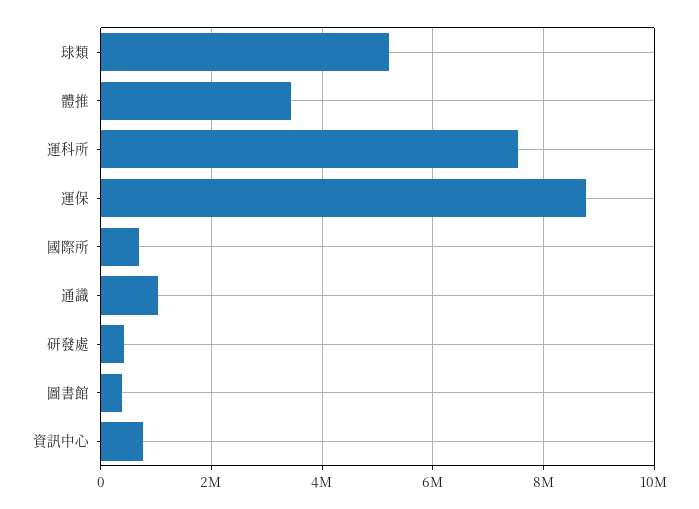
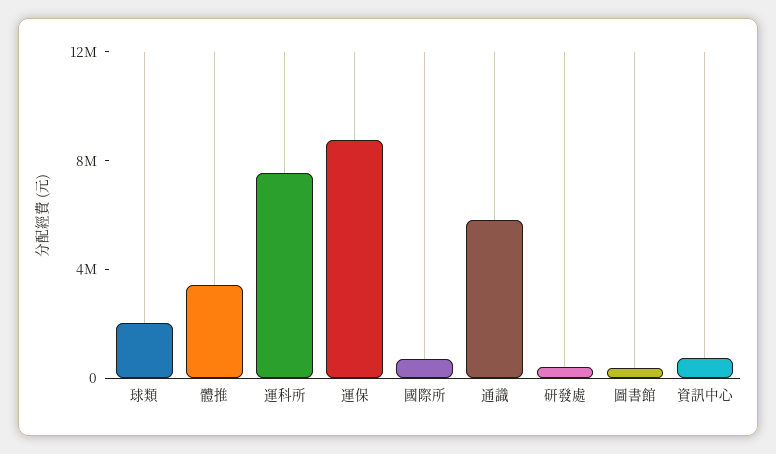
球類: 5200000 -> 2000000
通識: 1000000 -> 6000000

